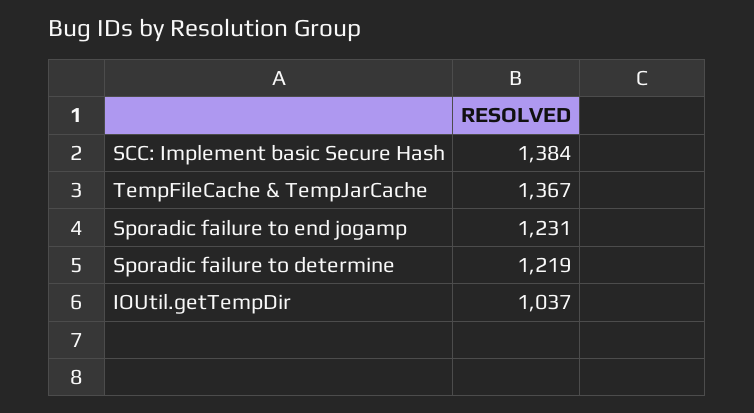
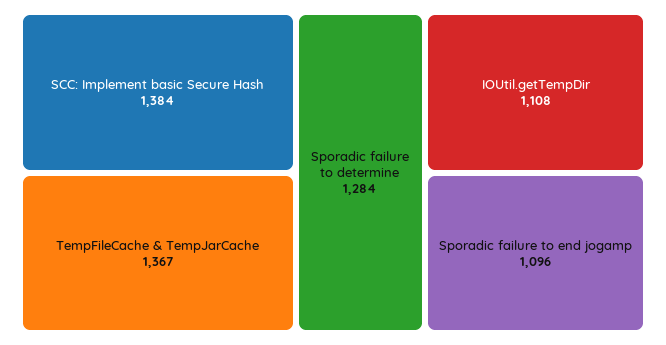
Sporadic failure to end jogamp: 1231 -> 1096
Sporadic failure to determine: 1219 -> 1284
IOUtil.getTempDir: 1037 -> 1108

